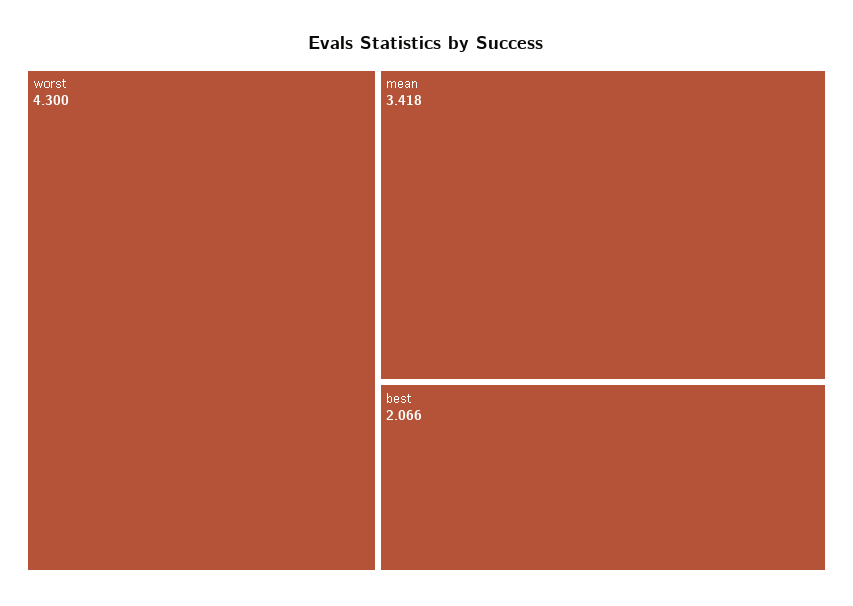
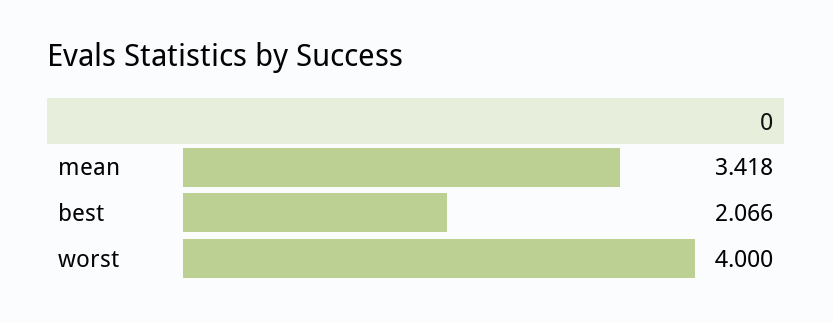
worst: 4.3 -> 4

